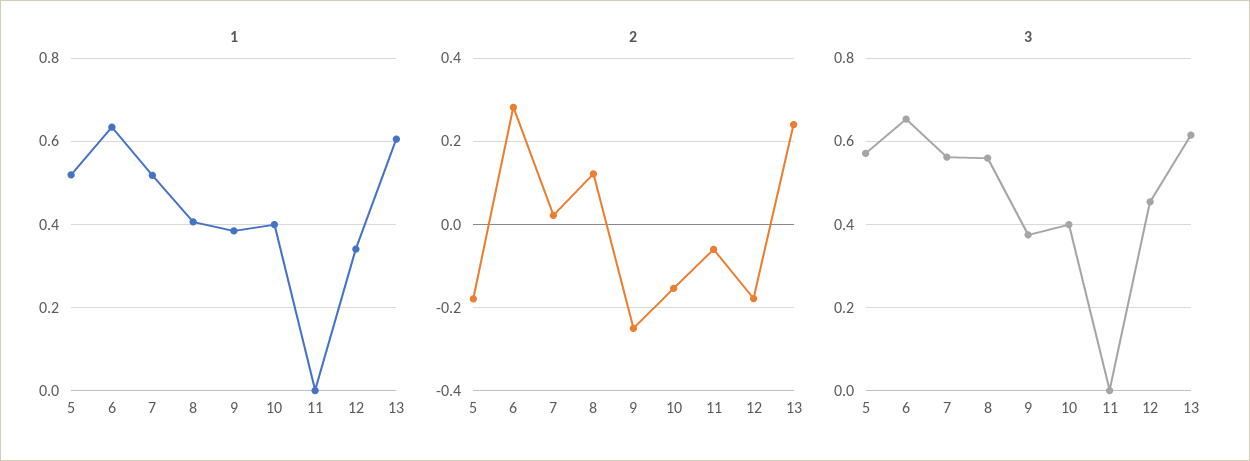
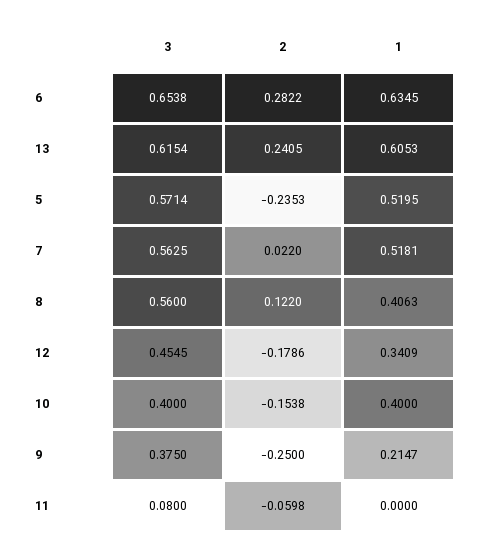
1, 9: 0.38 -> 0.2147
2, 5: -0.18 -> -0.2353
3, 11: 0 -> 0.08

